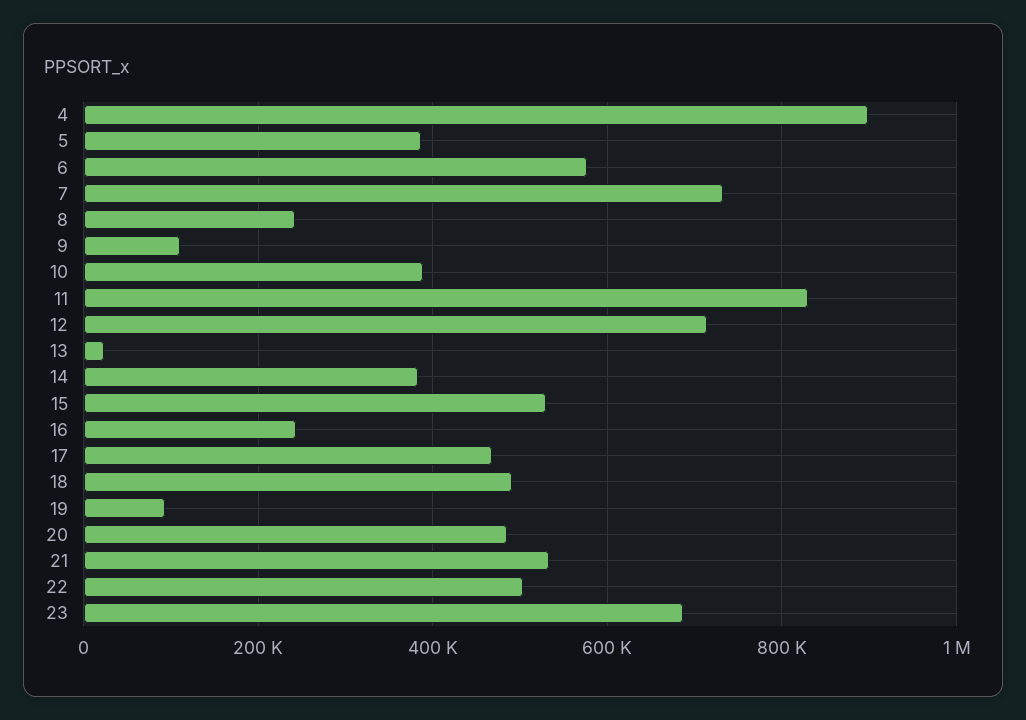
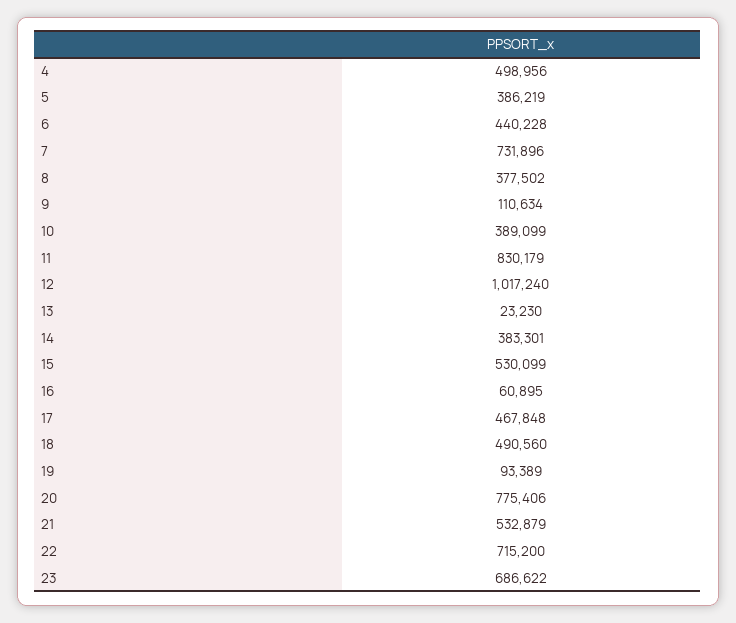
4: 900000 -> 498956
6: 580000 -> 440228
8: 240000 -> 377502
12: 720000 -> 1017240
16: 240000 -> 60895
20: 480000 -> 775406
22: 500000 -> 715200

